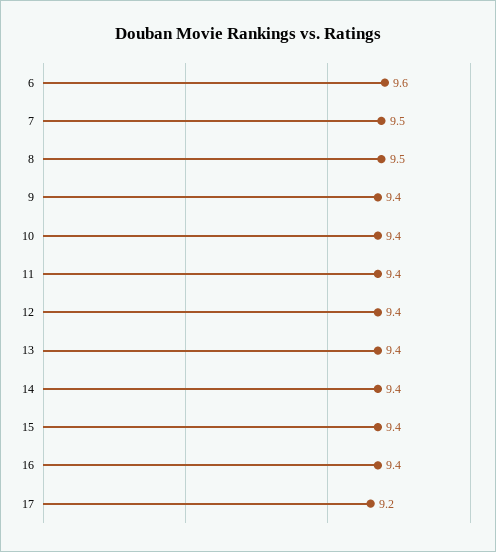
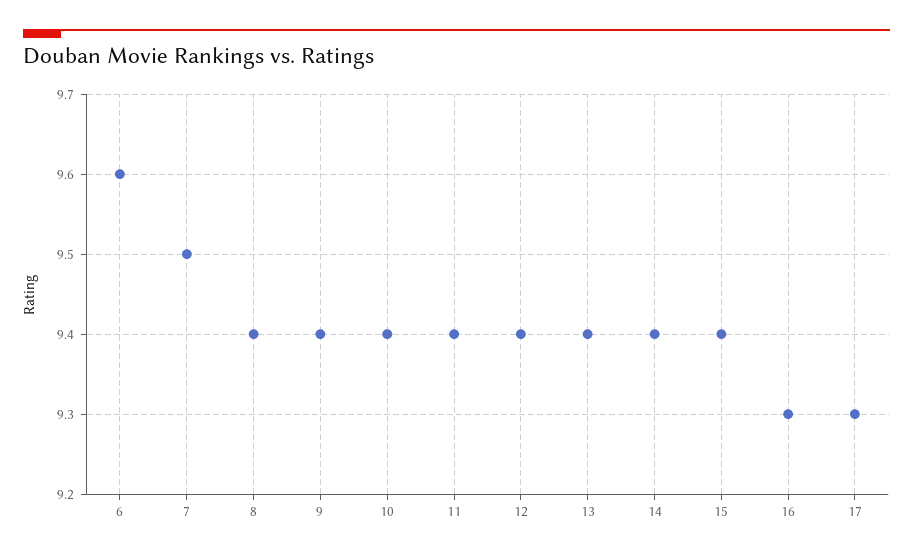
8: 9.5 -> 9.4
16: 9.4 -> 9.3
17: 9.2 -> 9.3

